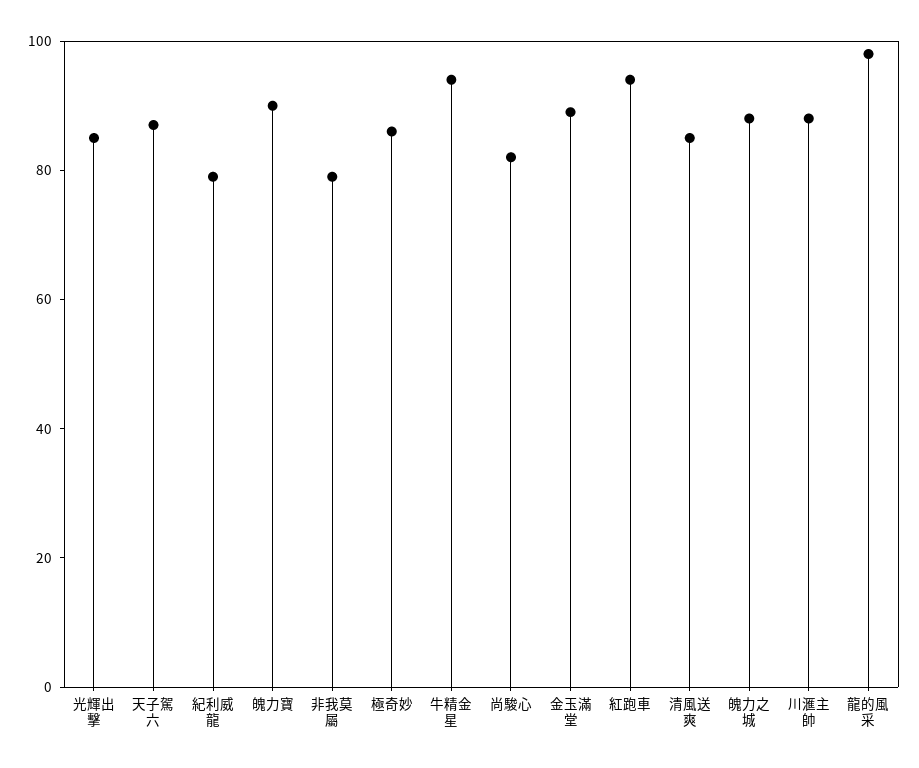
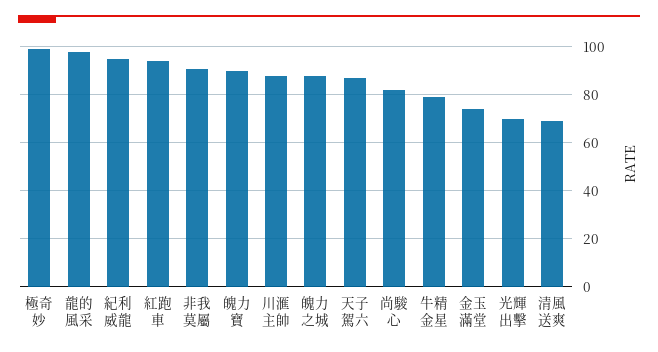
光輝出擊: 85 -> 70
紀利威龍: 80 -> 95
非我莫屬: 80 -> 90
極奇妙: 85 -> 100
牛精金星: 95 -> 80
金玉滿堂: 90 -> 75
清風送爽: 85 -> 70

